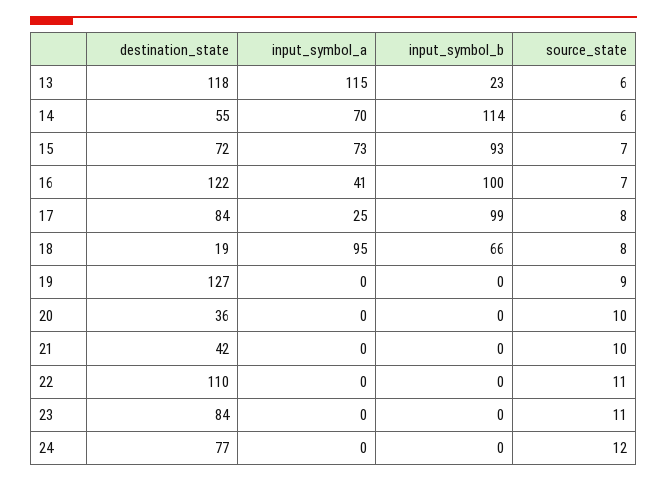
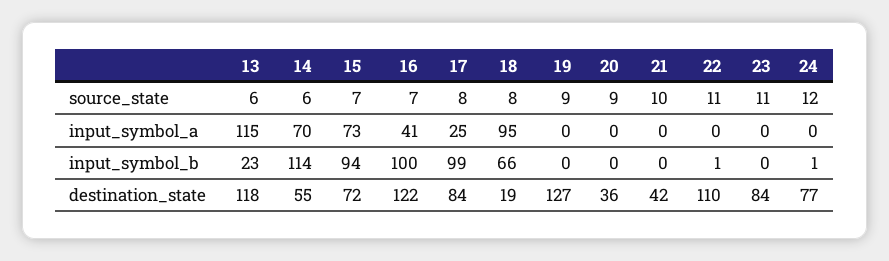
input_symbol_b, 15: 93 -> 94
source_state, 20: 10 -> 9
input_symbol_b, 22: 0 -> 1
input_symbol_b, 24: 0 -> 1

